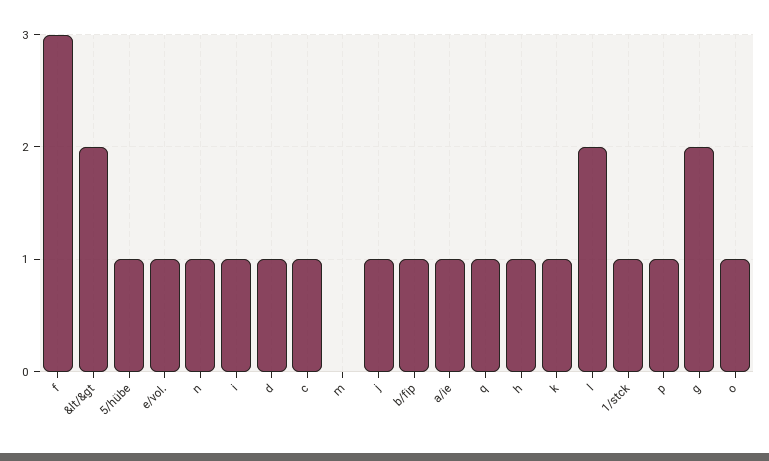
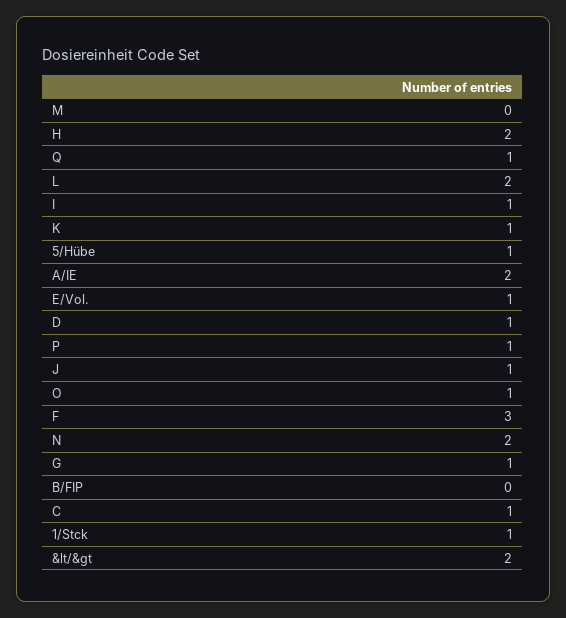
n: 1 -> 2
b/fip: 1 -> 0
a/ie: 1 -> 2
h: 1 -> 2
g: 2 -> 1

